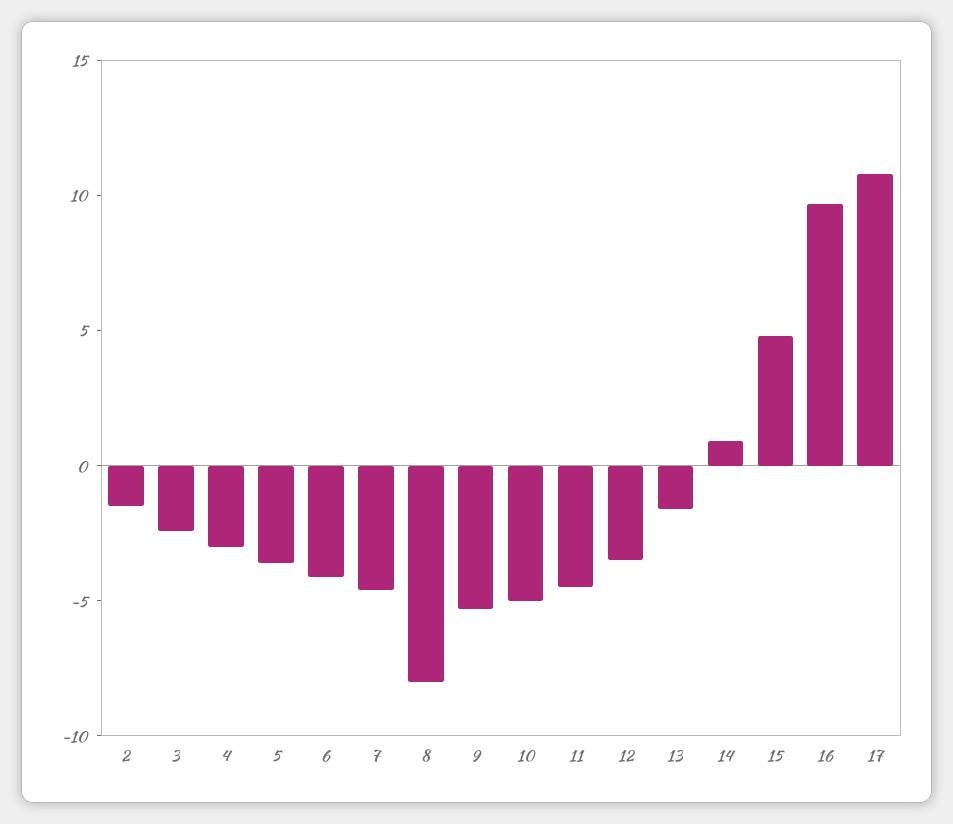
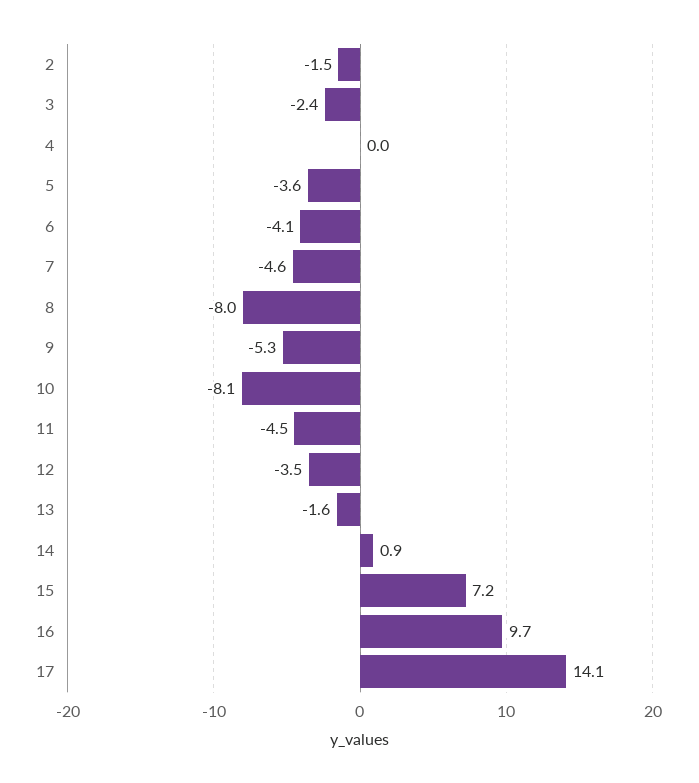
4: -3 -> 0
10: -5 -> -8.1
15: 5 -> 7.2
17: 11 -> 14.1

